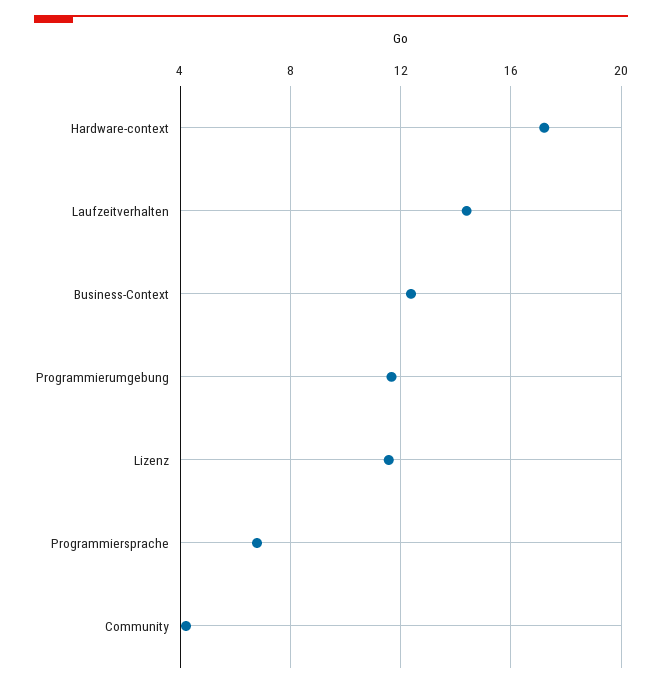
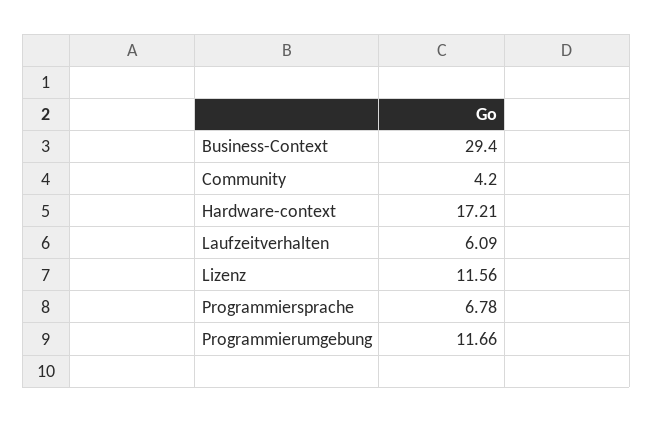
Laufzeitverhalten: 14.5 -> 6.09
Business-Context: 12.5 -> 29.4

